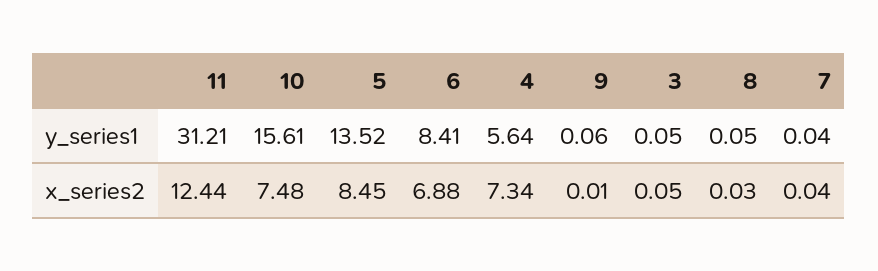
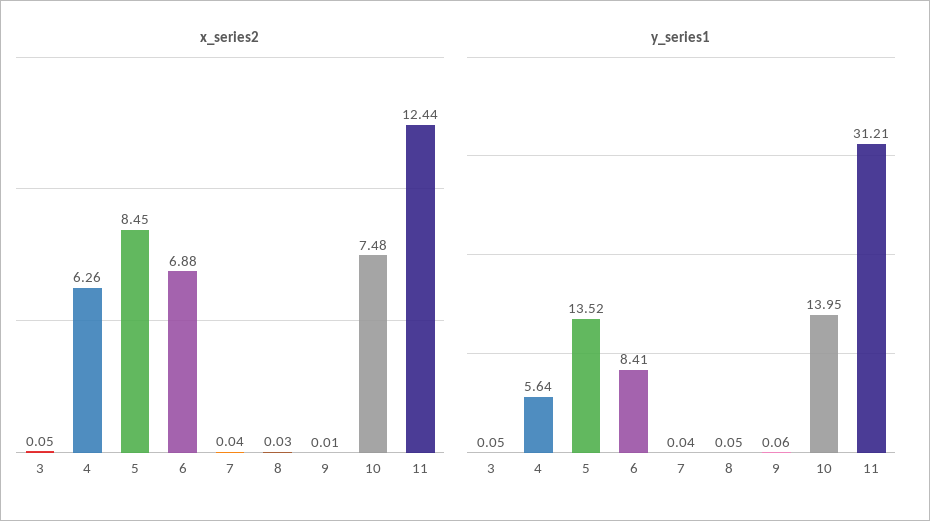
y_series1, 10: 15.61 -> 13.95
x_series2, 4: 7.34 -> 6.26

